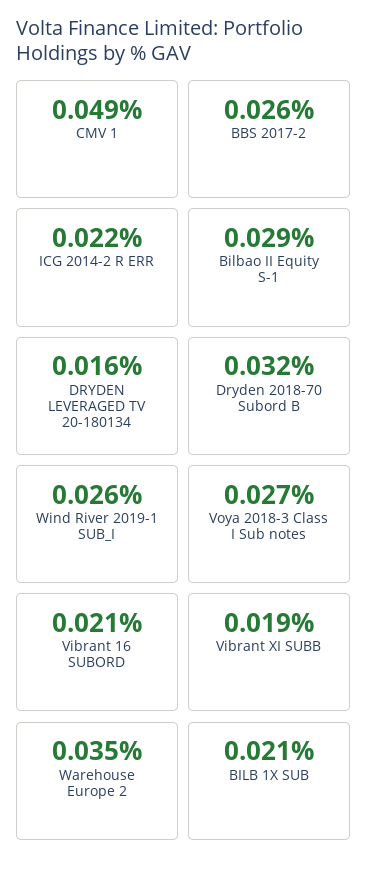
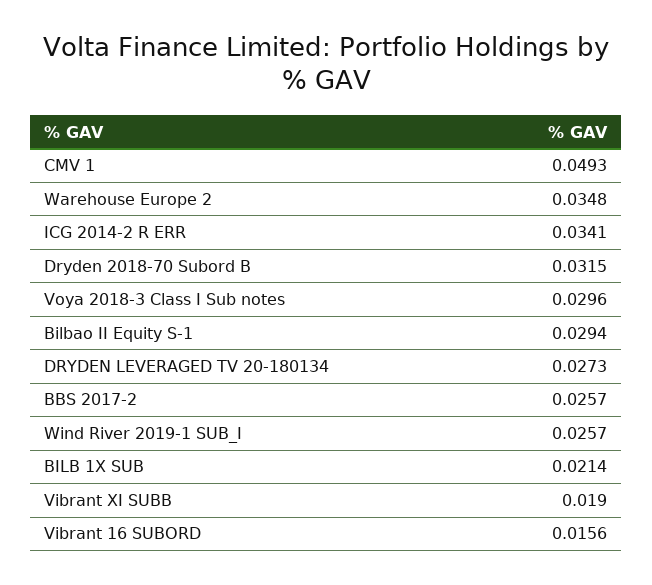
ICG 2014-2 R ERR: 0.022 -> 0.0341
DRYDEN LEVERAGED TV 20-180134: 0.016 -> 0.0273
Voya 2018-3 Class I Sub notes: 0.027 -> 0.0296
Vibrant 16 SUBORD: 0.021 -> 0.0156

